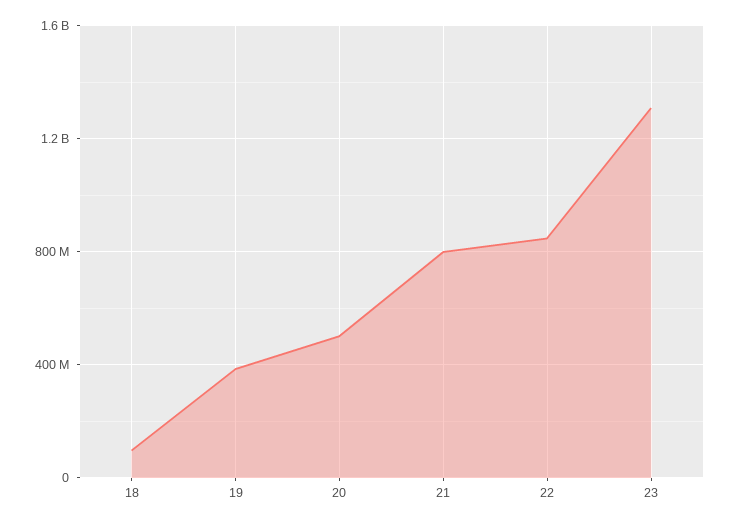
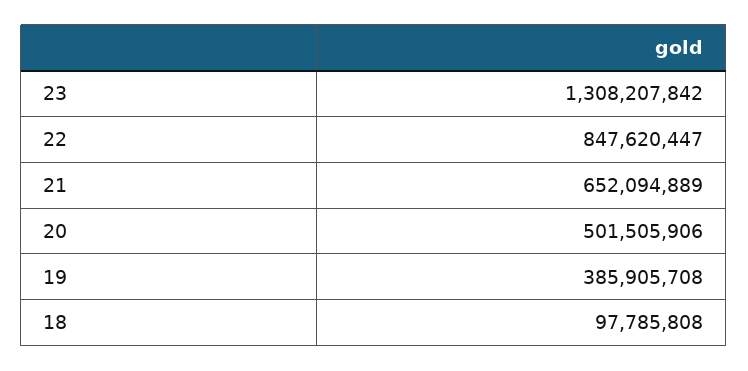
21: 800000000 -> 652094889

